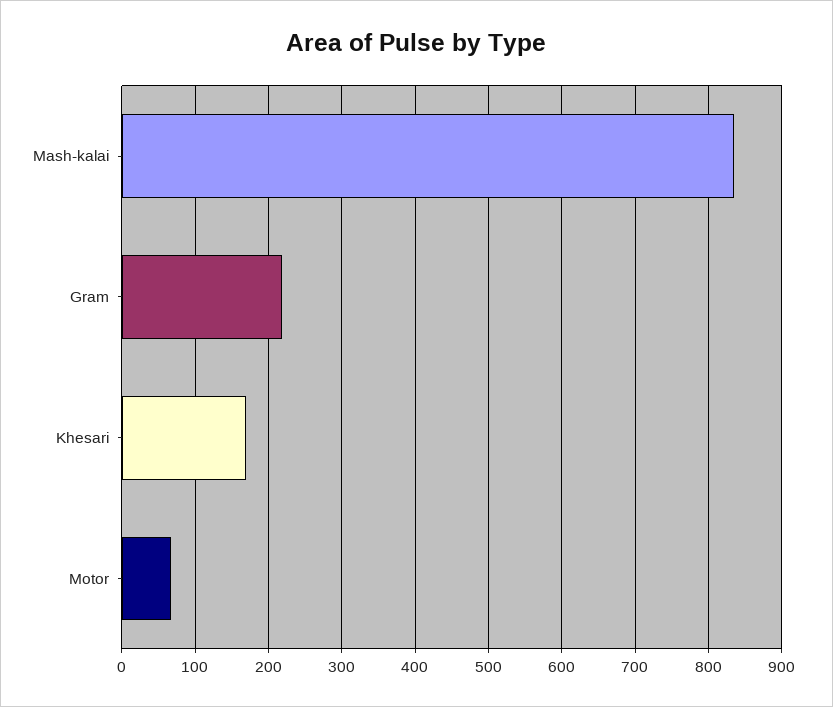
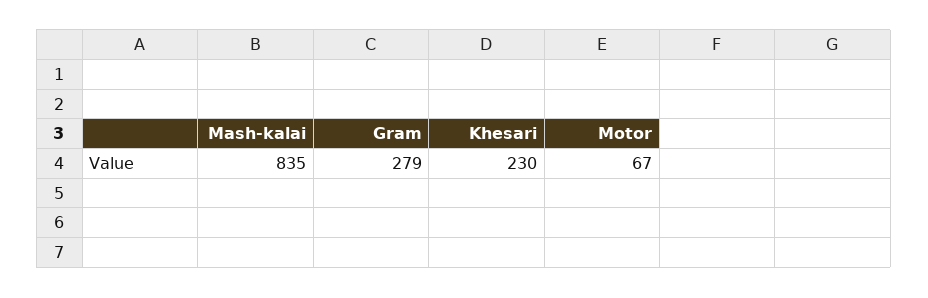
Gram: 220 -> 279
Khesari: 170 -> 230

